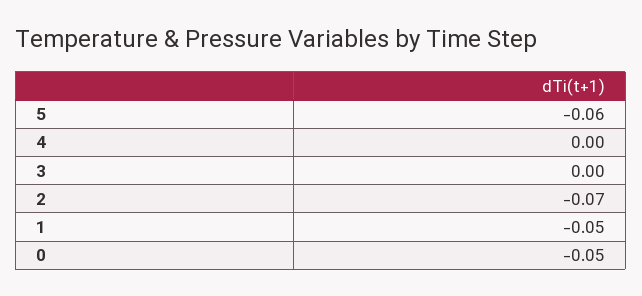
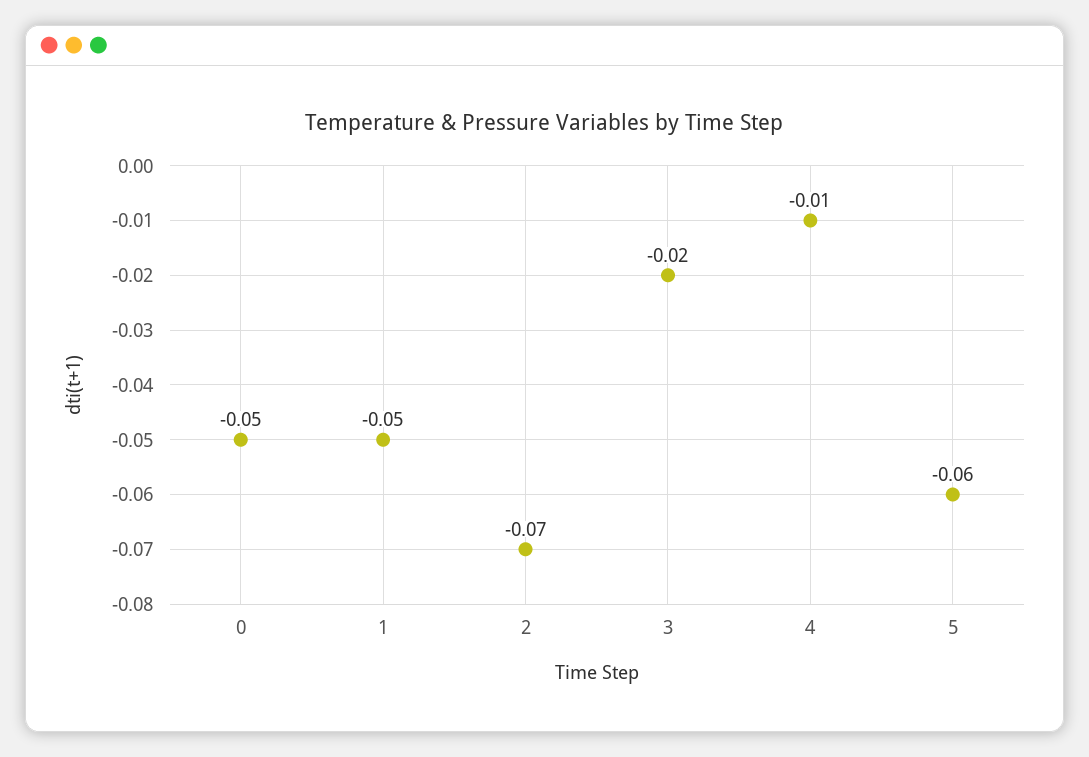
4: 0 -> -0.01
3: 0 -> -0.02

